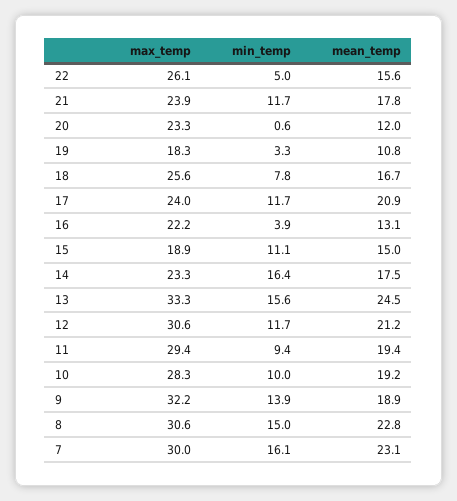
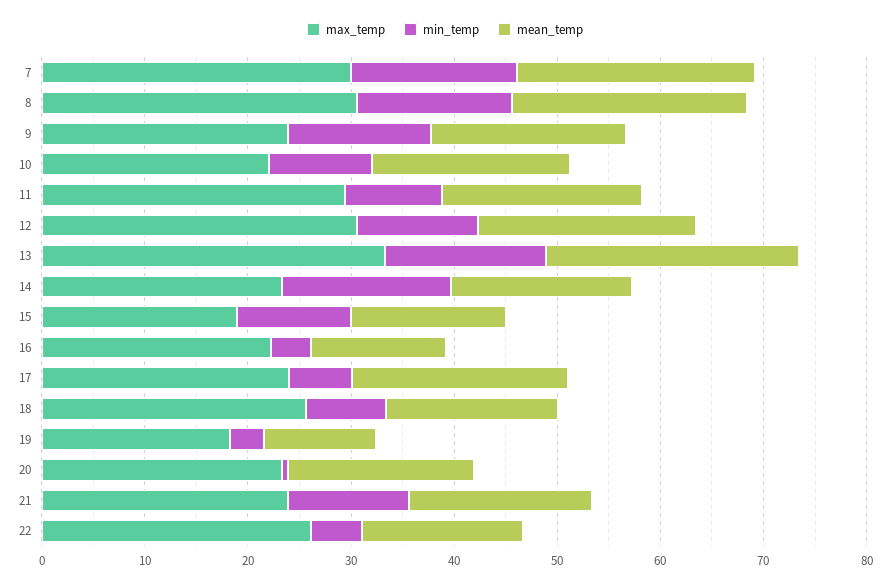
mean_temp, 20: 12 -> 18
min_temp, 17: 11.7 -> 6
max_temp, 10: 28.3 -> 22
max_temp, 9: 32.2 -> 24

